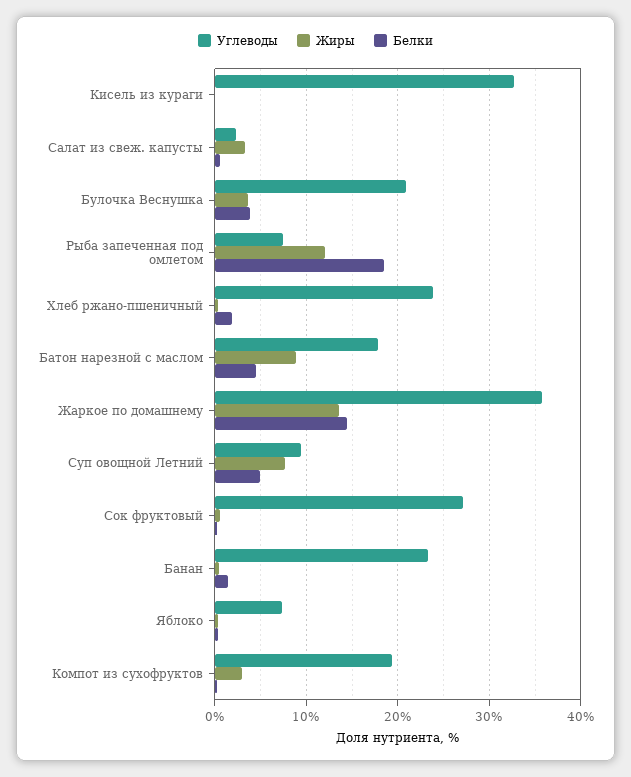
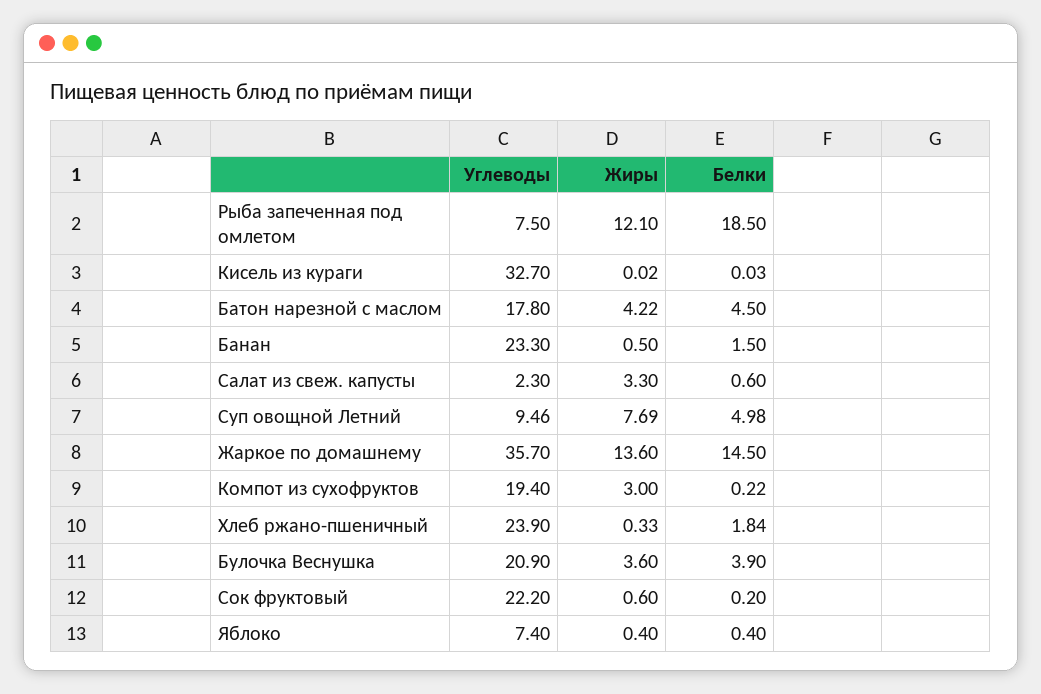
Жиры, Батон нарезной с маслом: 9 -> 4.22
Углеводы, Сок фруктовый: 27 -> 22.2

